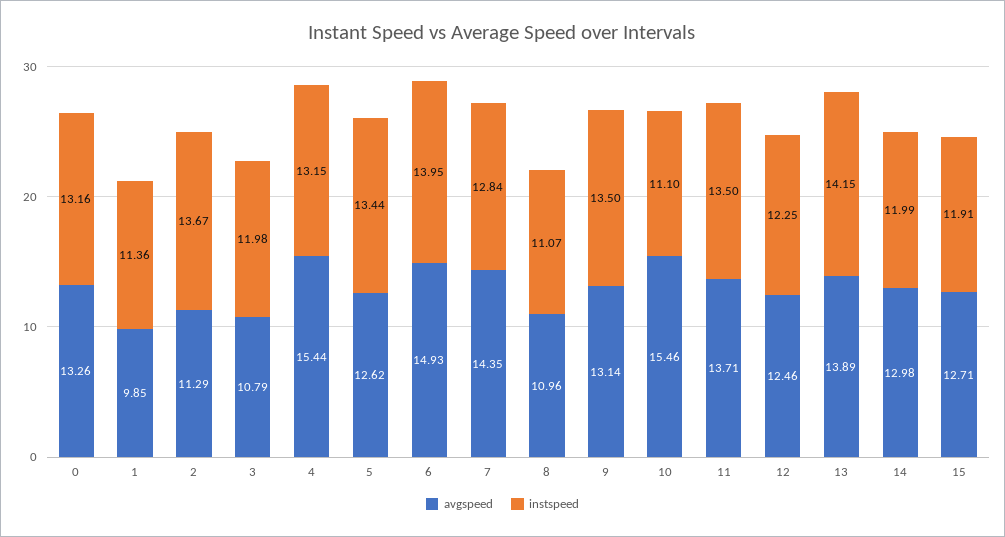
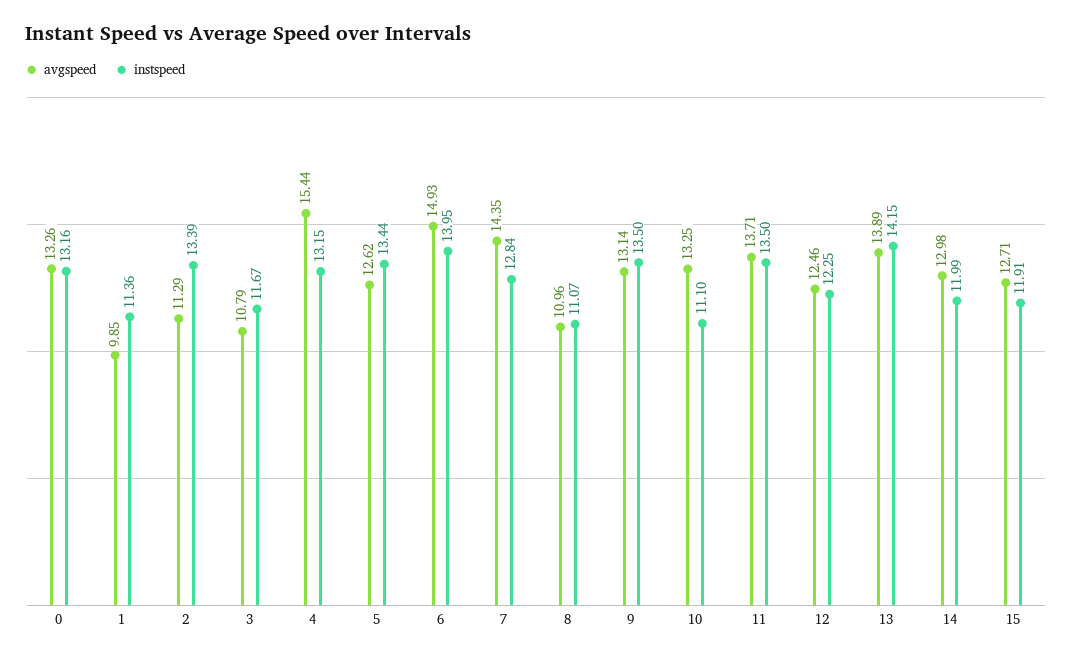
instspeed, 2: 13.67 -> 13.39
instspeed, 3: 11.98 -> 11.67
avgspeed, 10: 15.46 -> 13.25

